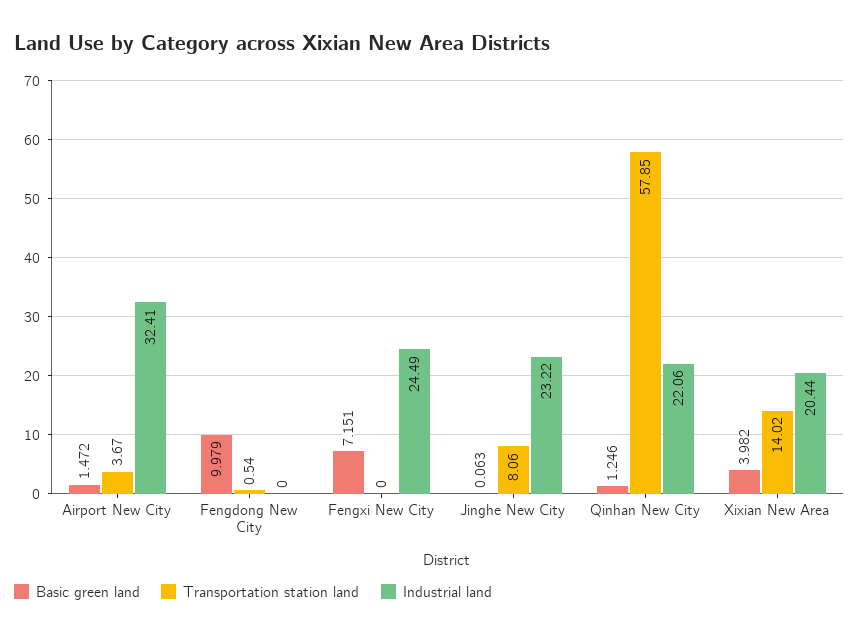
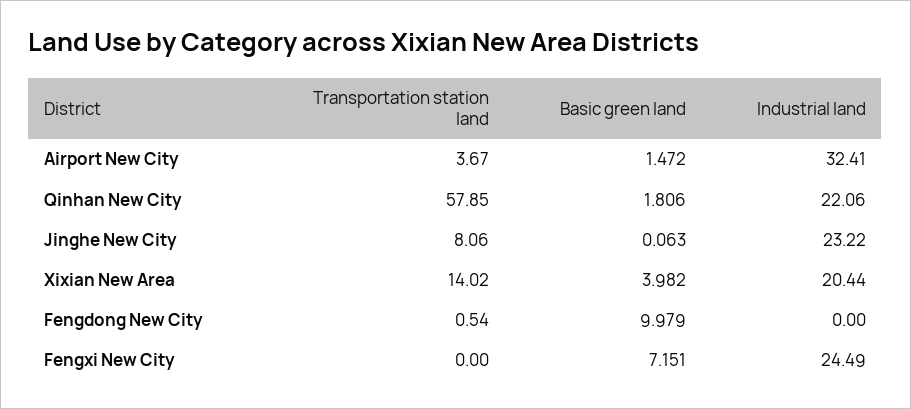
Basic green land, Qinhan New City: 1.246 -> 1.806

